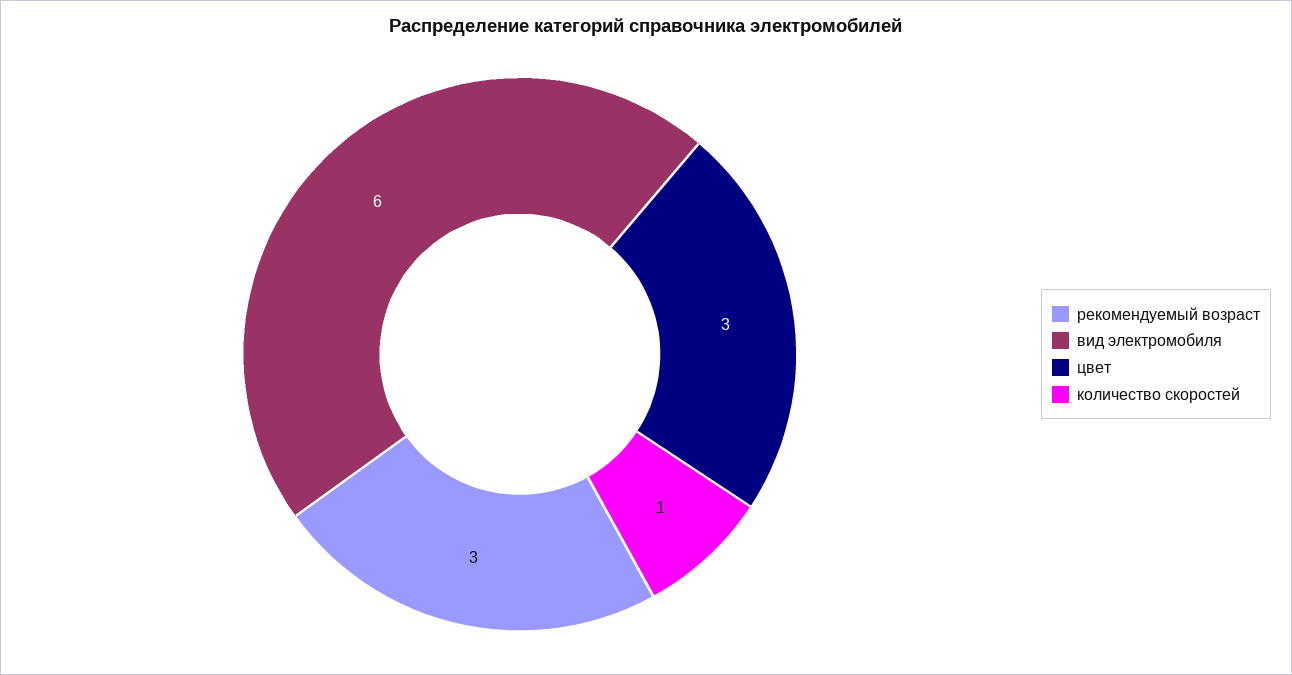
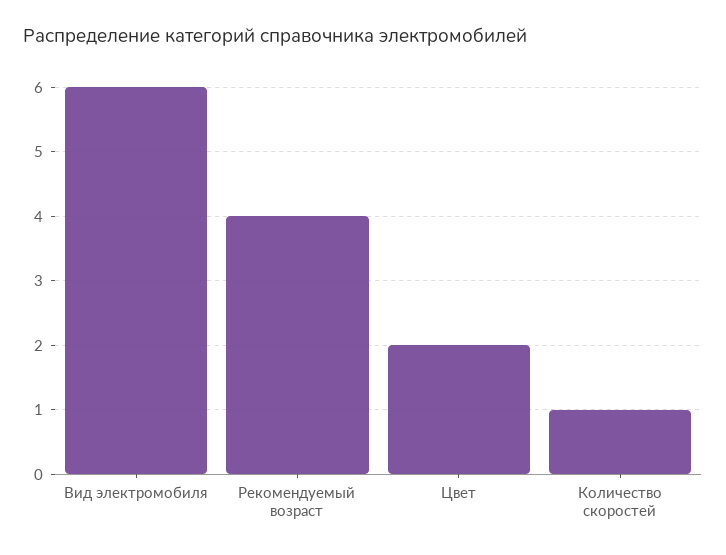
рекомендуемый возраст: 3 -> 4
цвет: 3 -> 2

